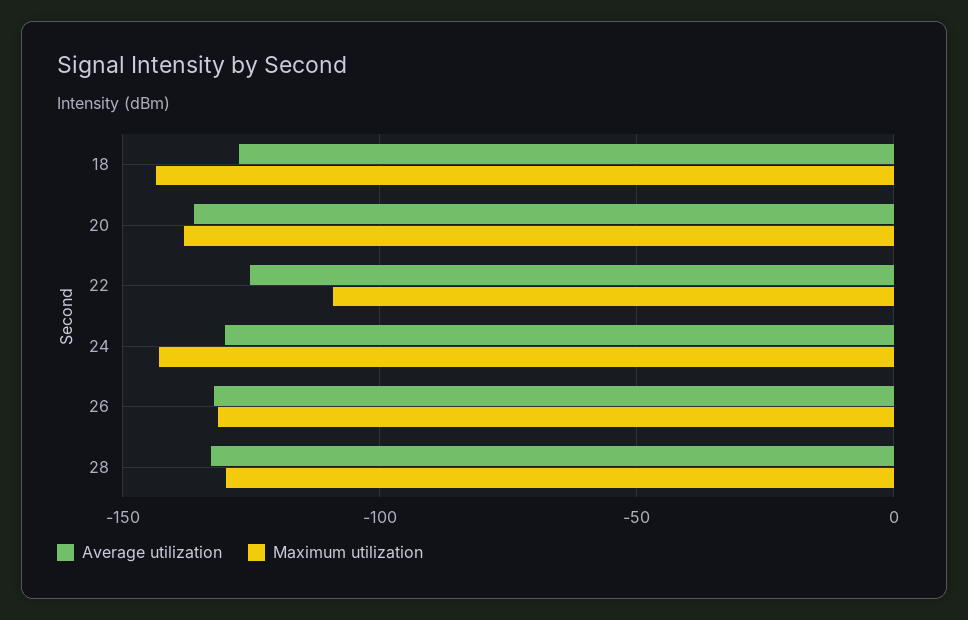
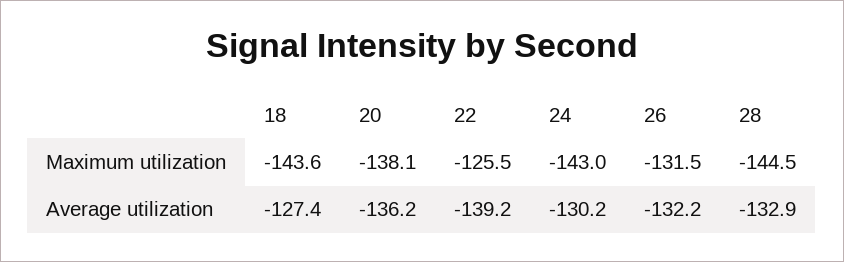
Average utilization, 22: -125 -> -139.2
Maximum utilization, 22: -110 -> -125.5
Maximum utilization, 28: -130 -> -144.5

